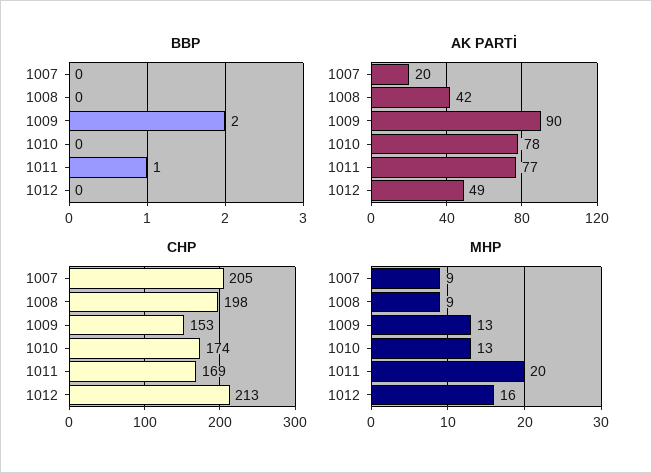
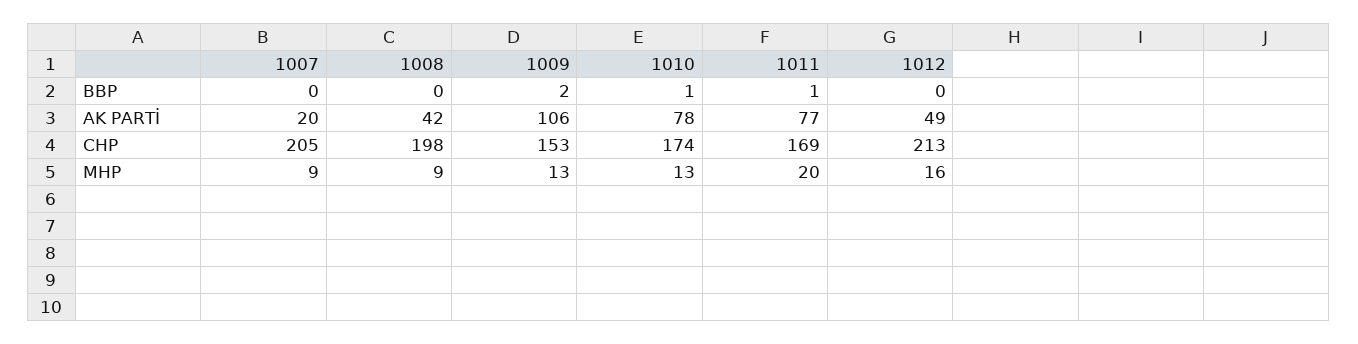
BBP, 1010: 0 -> 1
AK PARTİ, 1009: 90 -> 106

